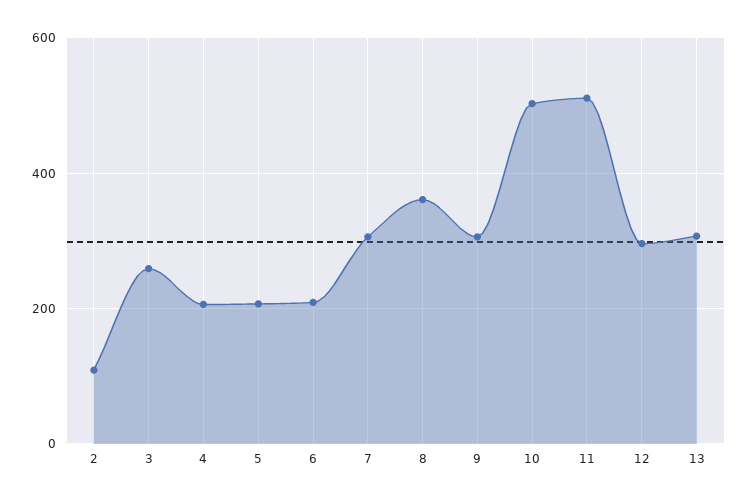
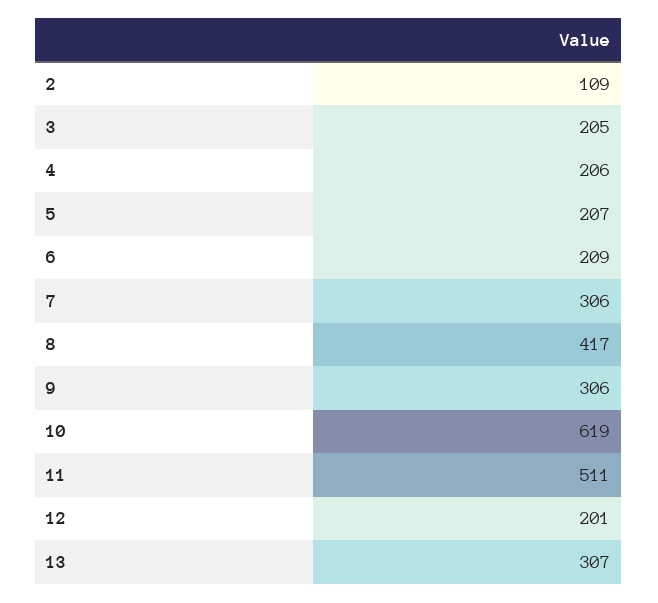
3: 260 -> 205
8: 360 -> 417
10: 500 -> 619
12: 300 -> 201

